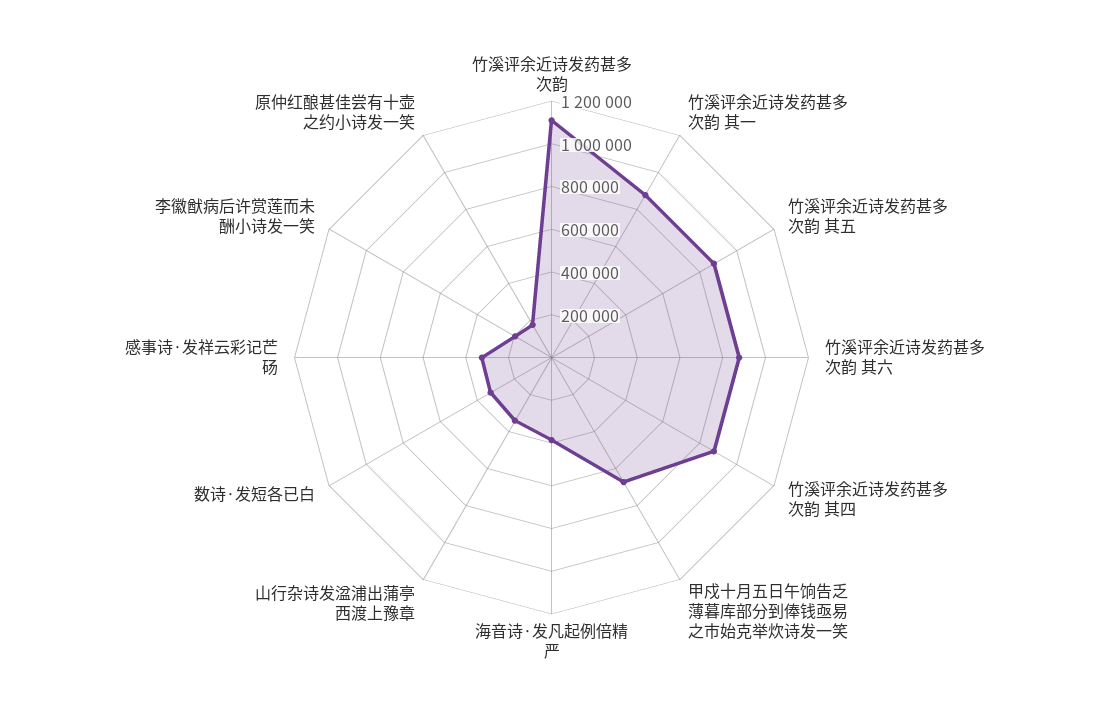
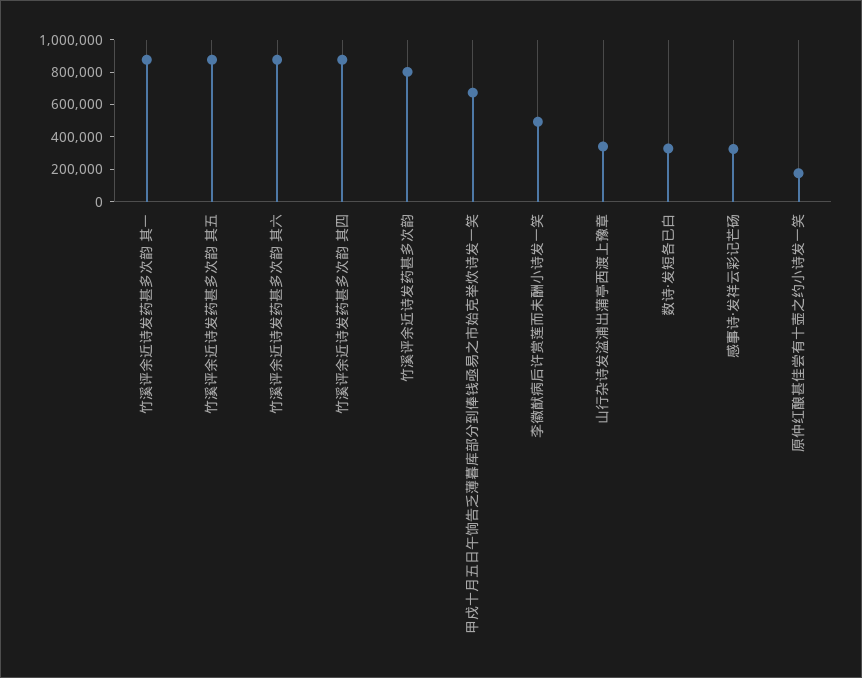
竹溪评余近诗发药甚多次韵: 1100000 -> 800000
海音诗·发凡起例倍精严: 400000 -> none
李徽猷病后许赏莲而未酬小诗发一笑: 200000 -> 500000

